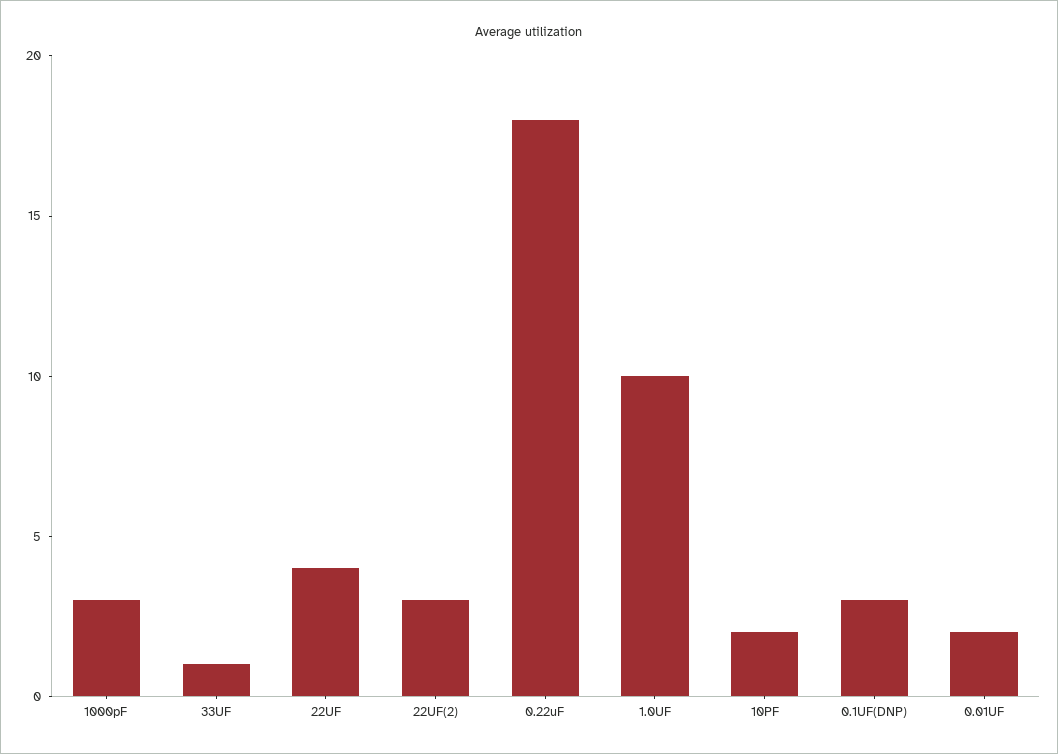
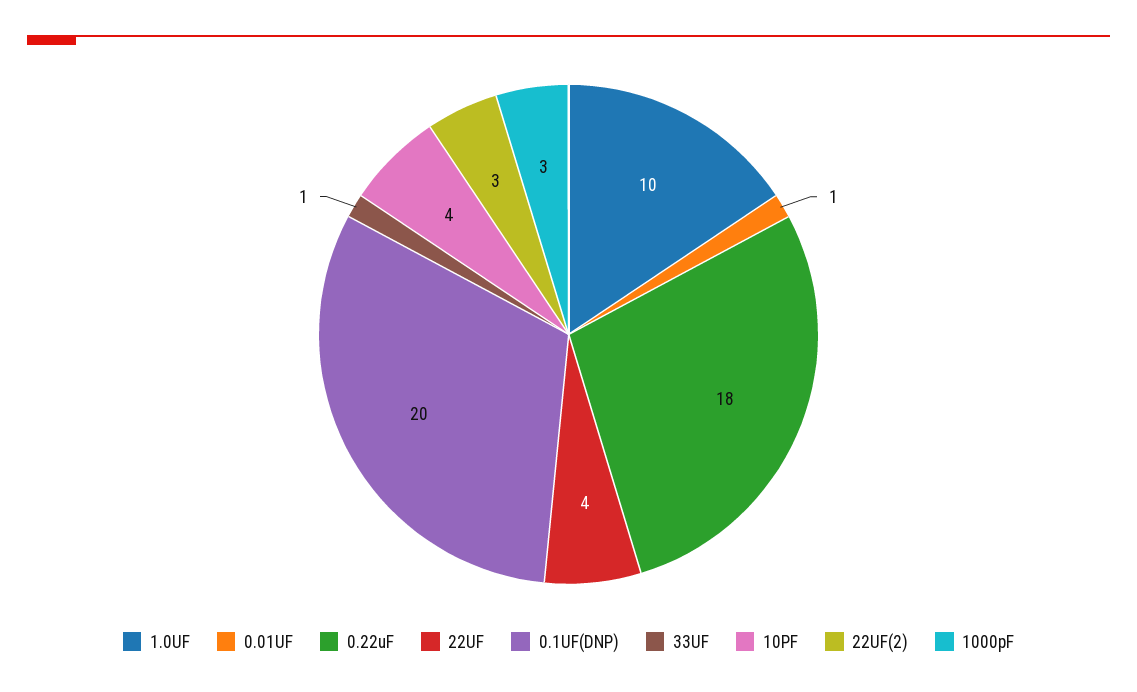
10PF: 2 -> 4
0.1UF(DNP): 3 -> 20
0.01UF: 2 -> 1

